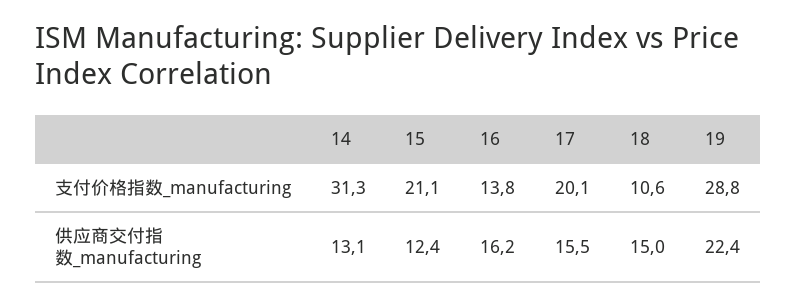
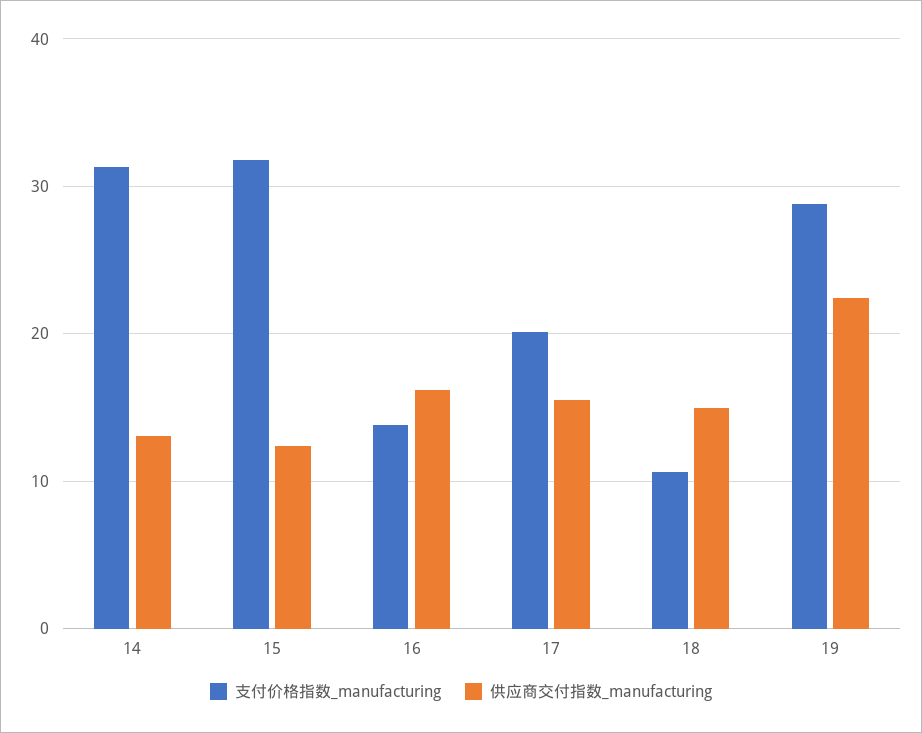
支付价格指数_manufacturing, 15: 21.1 -> 32

